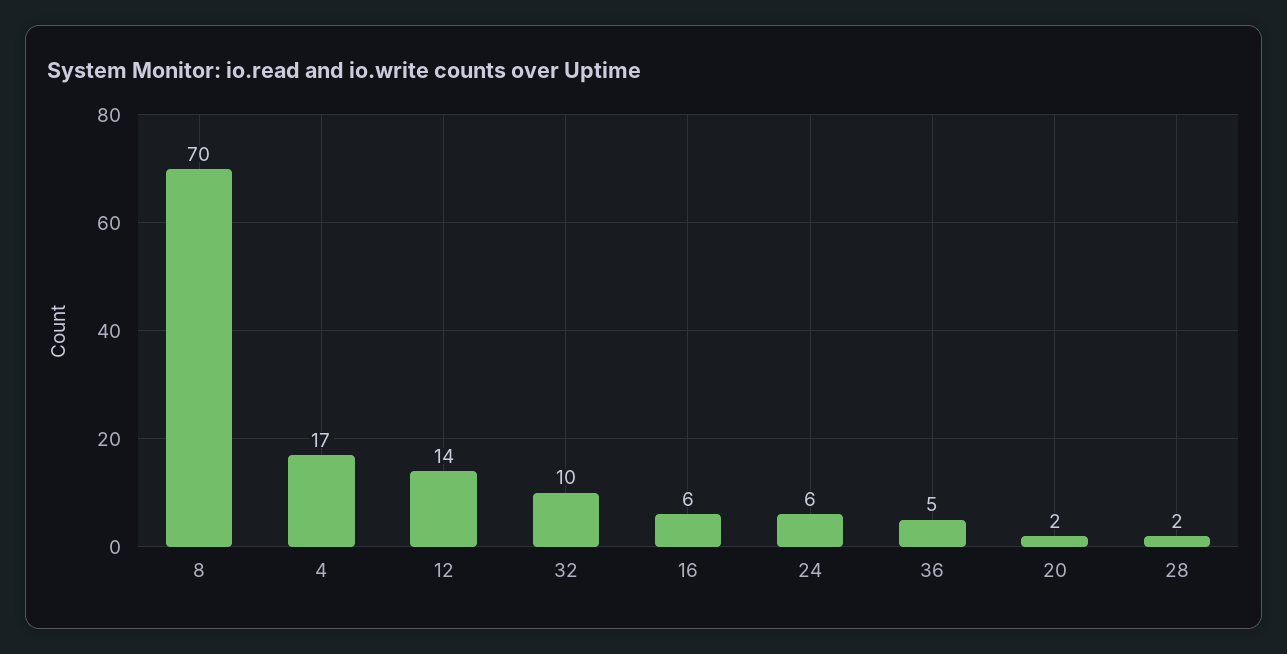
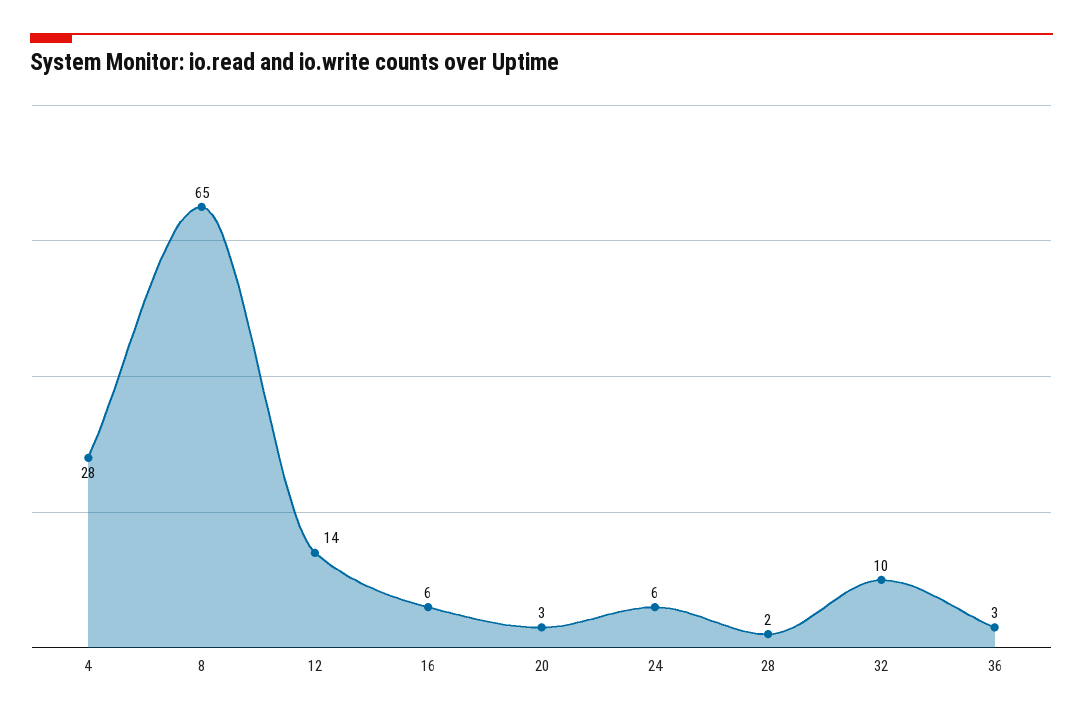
8: 70 -> 65
4: 17 -> 28
36: 5 -> 3
20: 2 -> 3

